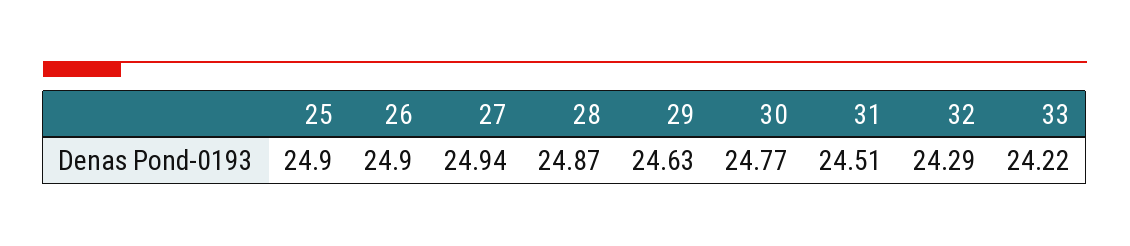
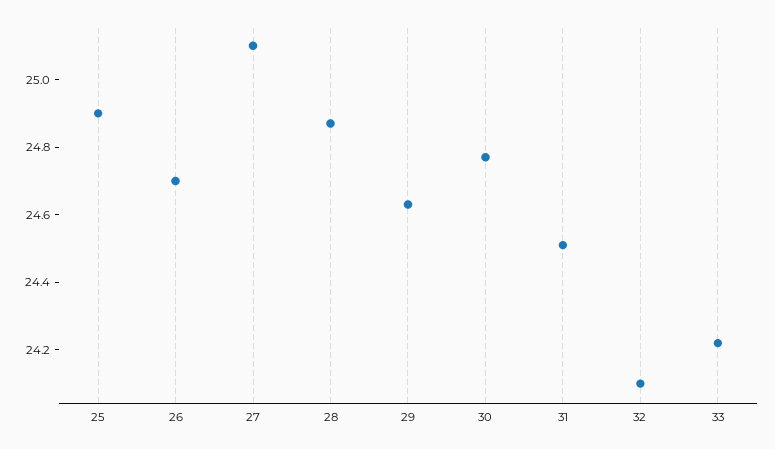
26: 24.9 -> 24.7
27: 24.94 -> 25.1
32: 24.29 -> 24.1

